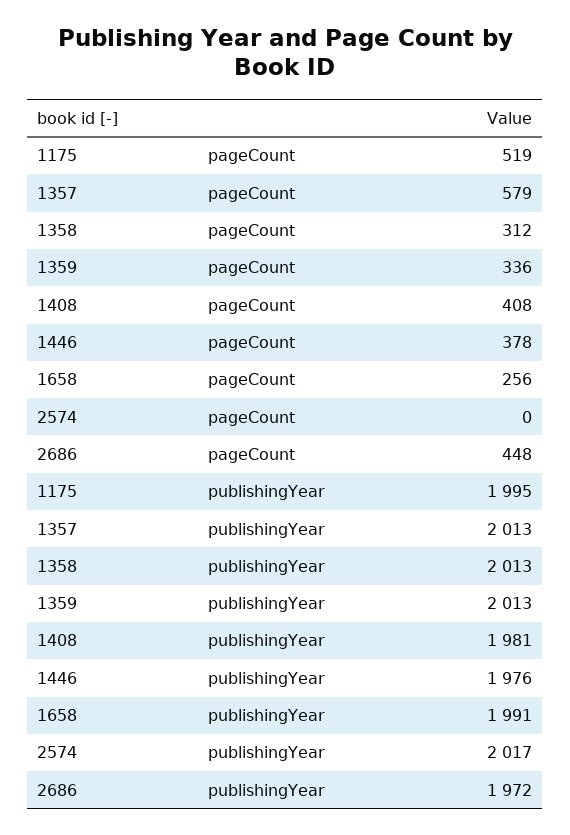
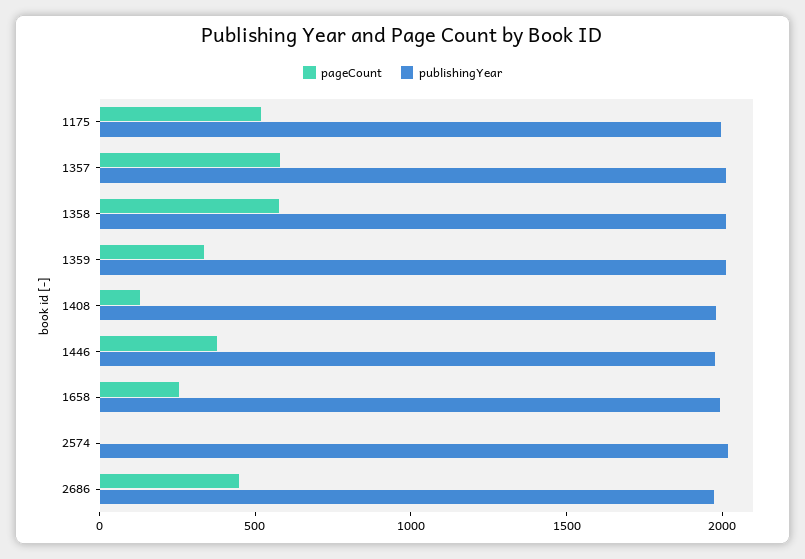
pageCount, 1358: 312 -> 600
pageCount, 1408: 408 -> 100

